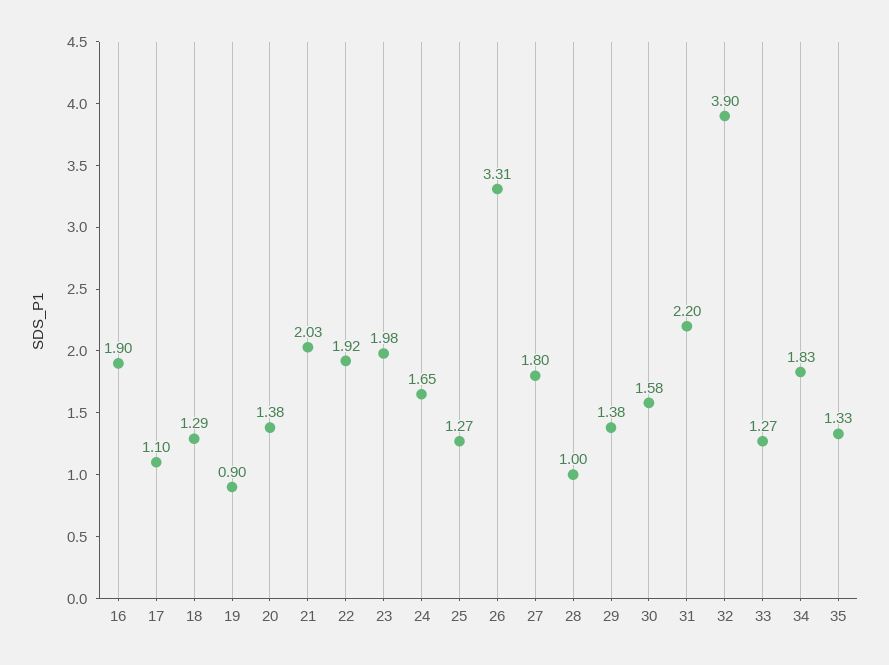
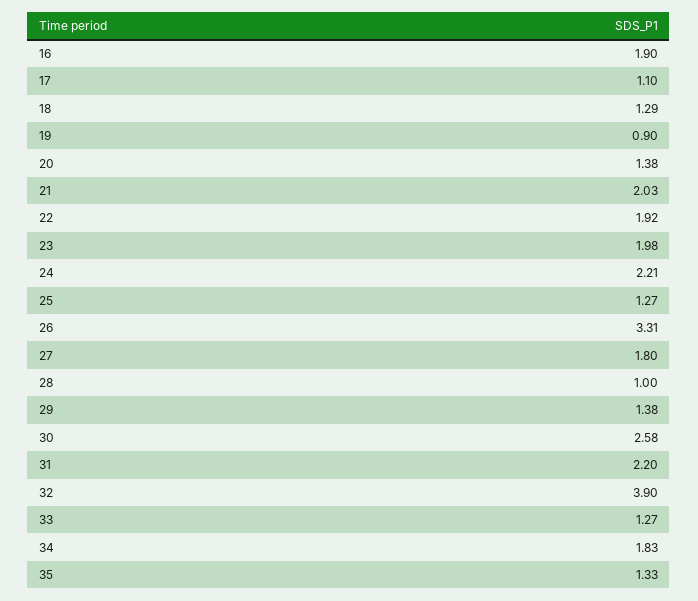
24: 1.65 -> 2.21
30: 1.58 -> 2.58

